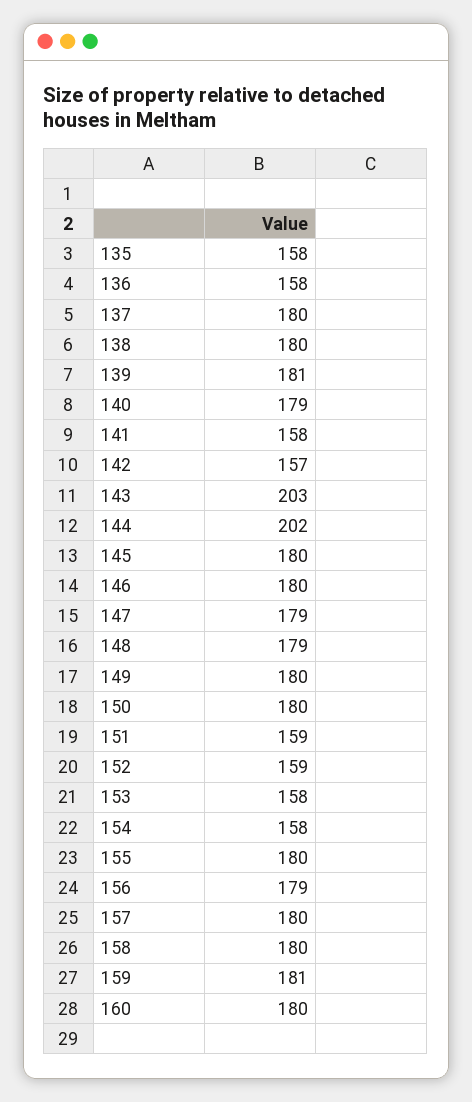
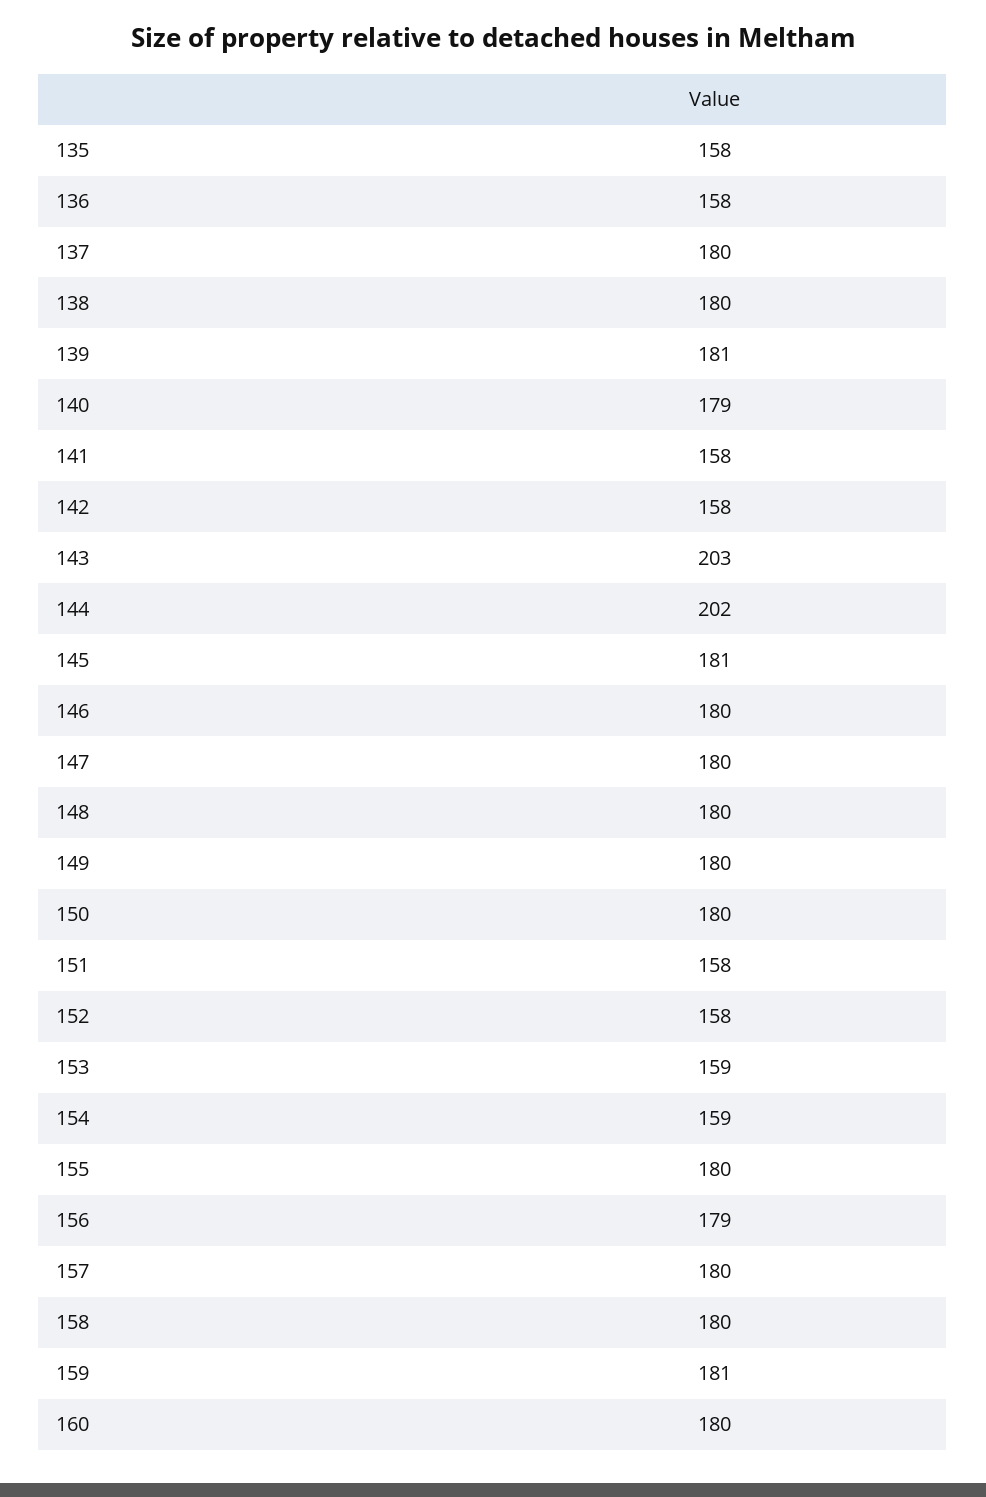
142: 157 -> 158
145: 180 -> 181
147: 179 -> 180
148: 179 -> 180
151: 159 -> 158
152: 159 -> 158
153: 158 -> 159
154: 158 -> 159

